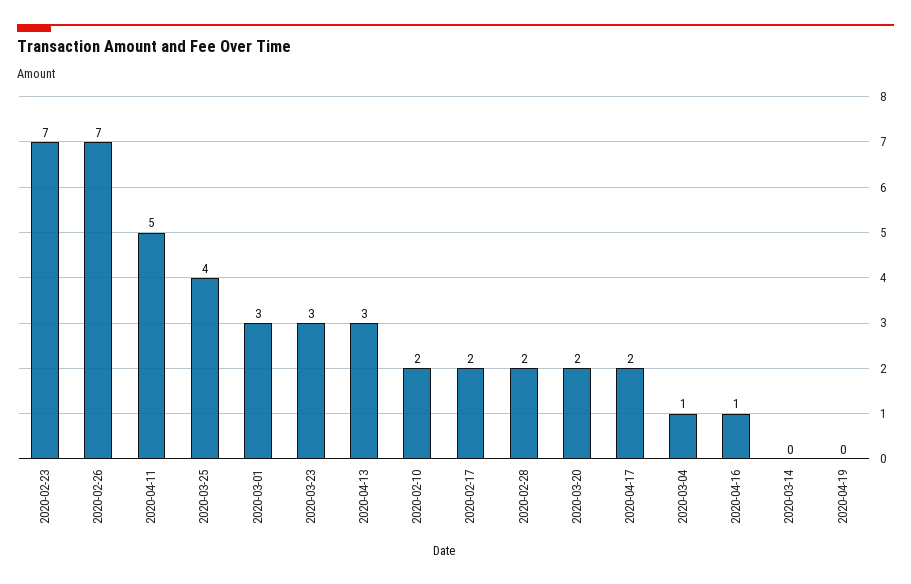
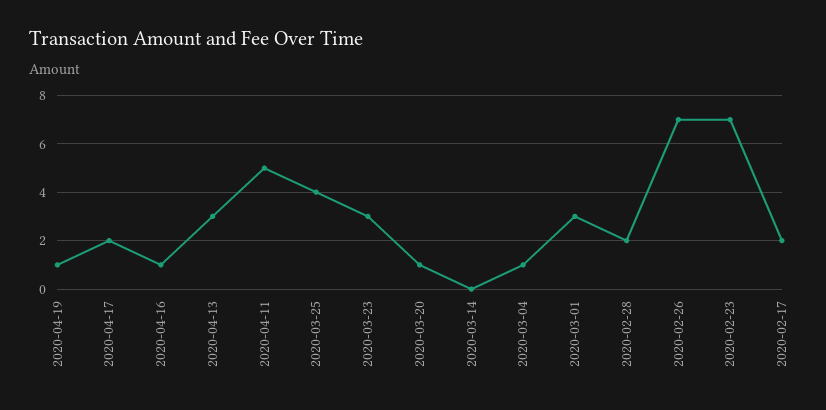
2020-02-10: 2 -> none
2020-03-20: 2 -> 1
2020-04-19: 0 -> 1

